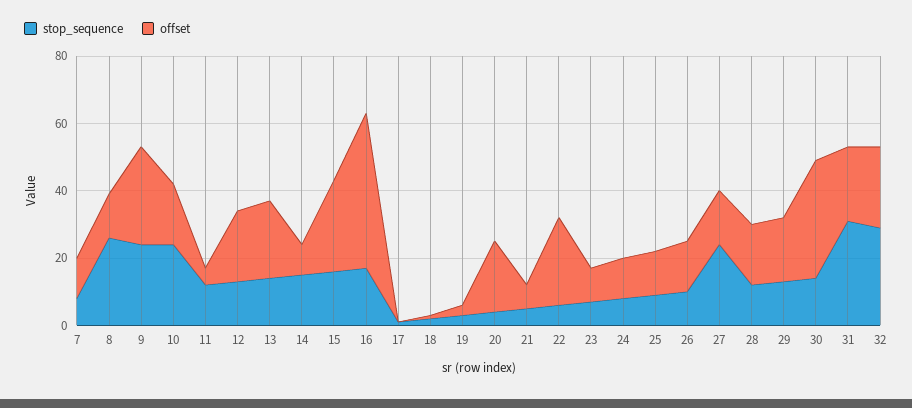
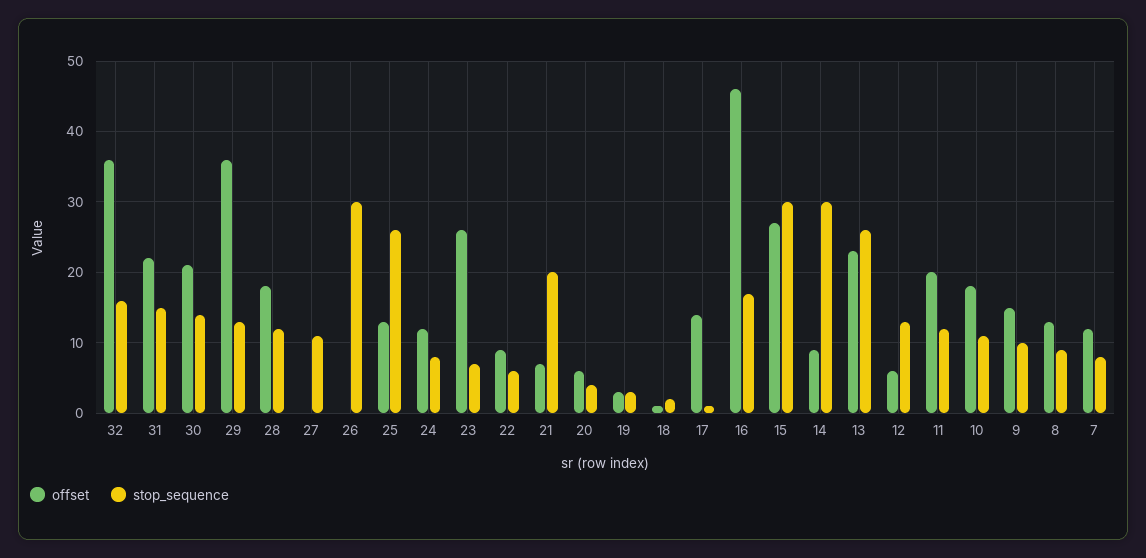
stop_sequence, 8: 25 -> 9
stop_sequence, 9: 25 -> 10
offset, 9: 30 -> 15
stop_sequence, 10: 25 -> 11
offset, 11: 5 -> 20
offset, 12: 20 -> 6
stop_sequence, 13: 15 -> 26
stop_sequence, 14: 15 -> 30
stop_sequence, 15: 15 -> 30
offset, 17: 0 -> 14
offset, 20: 20 -> 6
stop_sequence, 21: 5 -> 20
offset, 22: 25 -> 9
offset, 23: 10 -> 26
stop_sequence, 25: 10 -> 26
stop_sequence, 26: 10 -> 30
offset, 26: 15 -> 0
stop_sequence, 27: 25 -> 11
offset, 27: 15 -> 0
offset, 29: 20 -> 36
offset, 30: 35 -> 21
stop_sequence, 31: 30 -> 15
stop_sequence, 32: 30 -> 16
offset, 32: 25 -> 36

